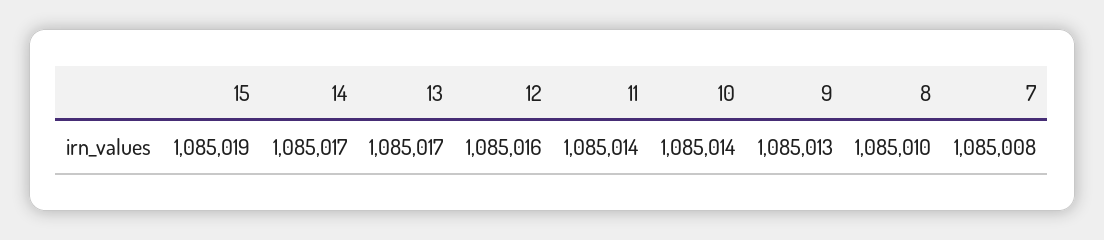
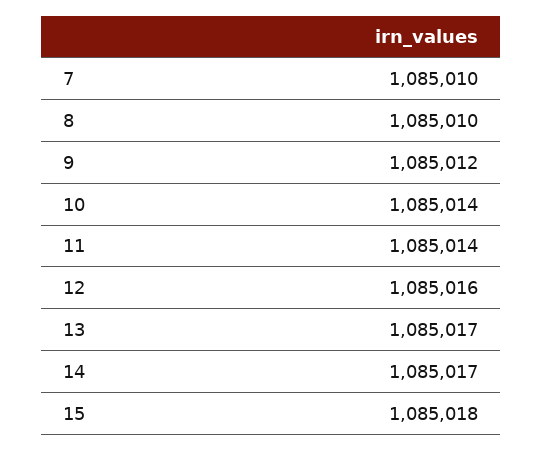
15: 1085019 -> 1085018
9: 1085013 -> 1085012
7: 1085008 -> 1085010

